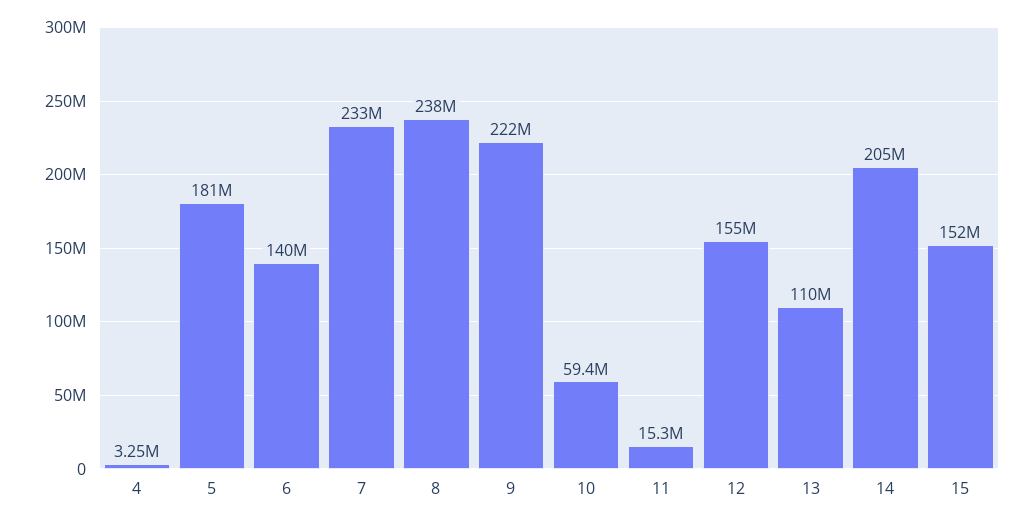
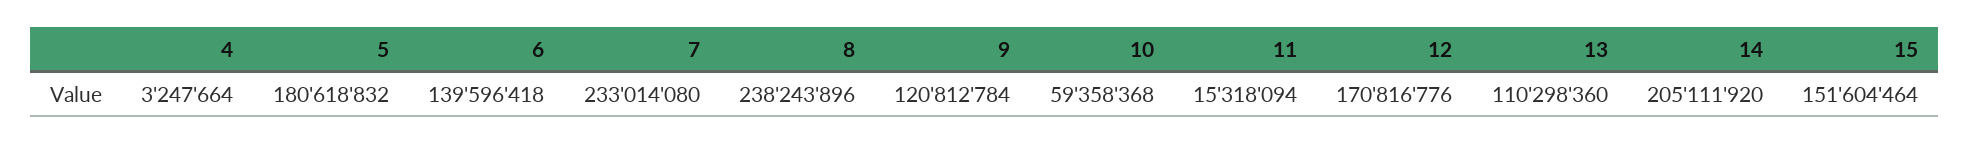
9: 222000000 -> 120812784
12: 155000000 -> 170816776

